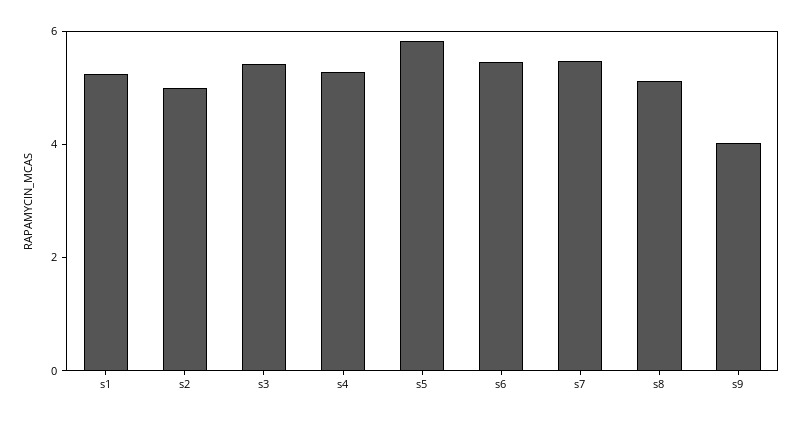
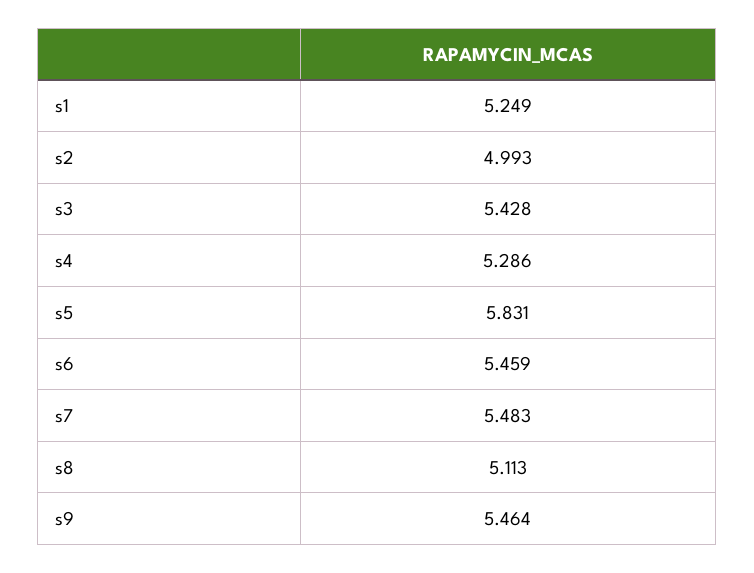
s9: 4 -> 5.464

